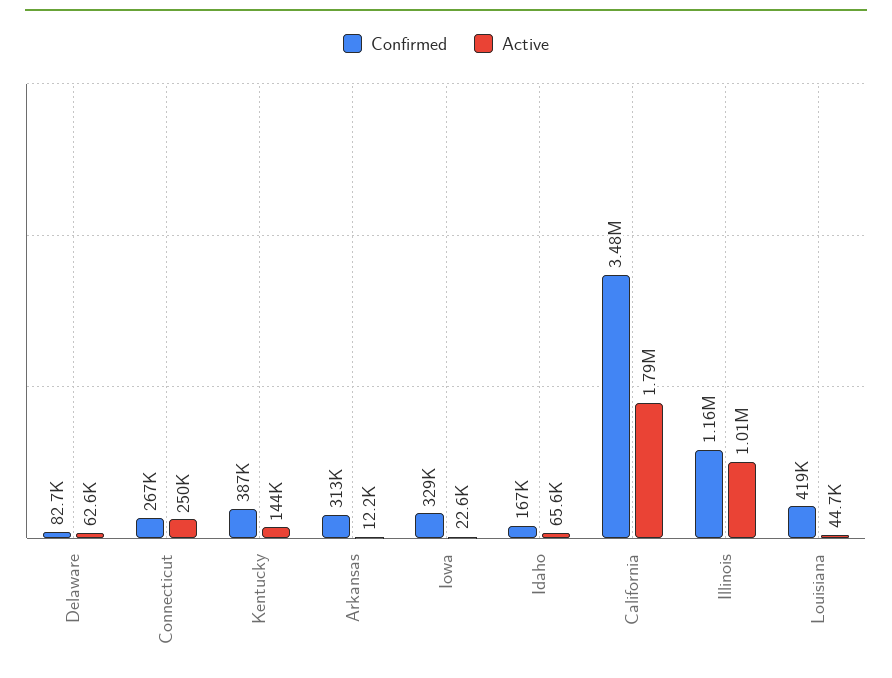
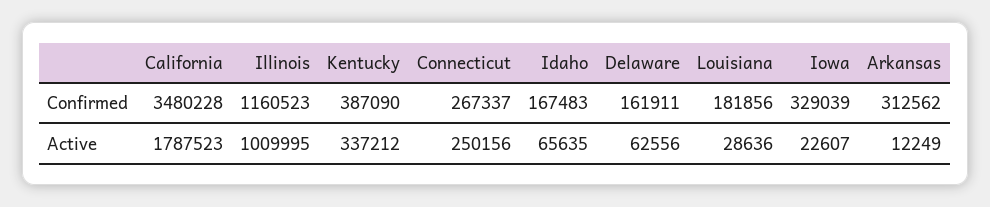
Confirmed, Delaware: 82700 -> 161911
Active, Kentucky: 144000 -> 337212
Confirmed, Louisiana: 419000 -> 181856
Active, Louisiana: 44700 -> 28636

